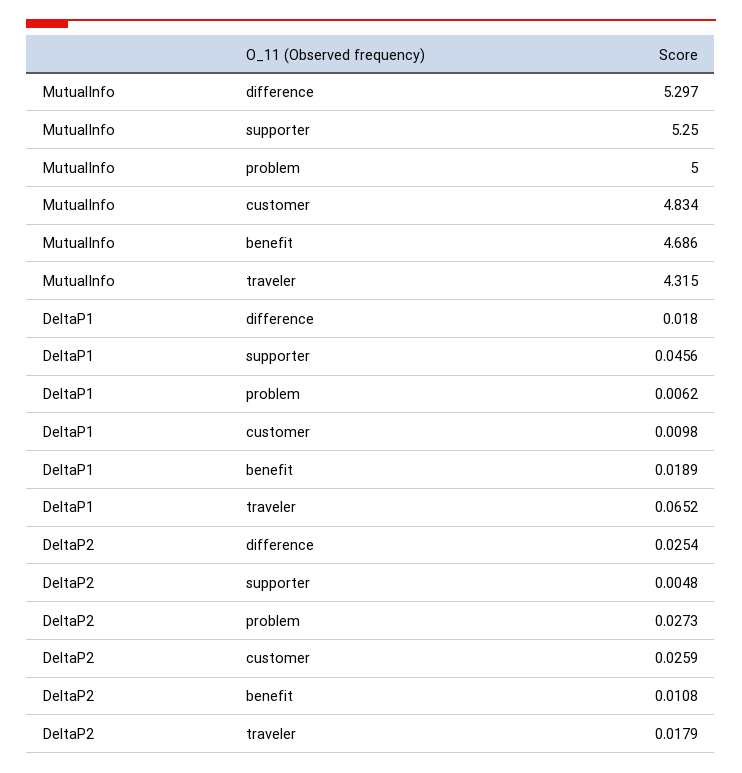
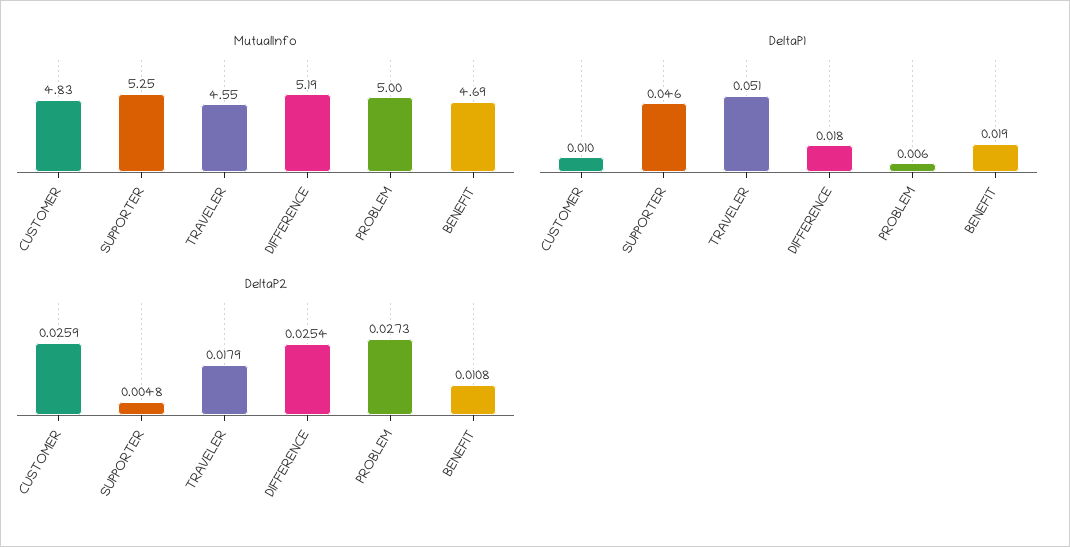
MutualInfo, difference: 5.297 -> 5.19
MutualInfo, traveler: 4.315 -> 4.55
DeltaP1, traveler: 0.0652 -> 0.051

